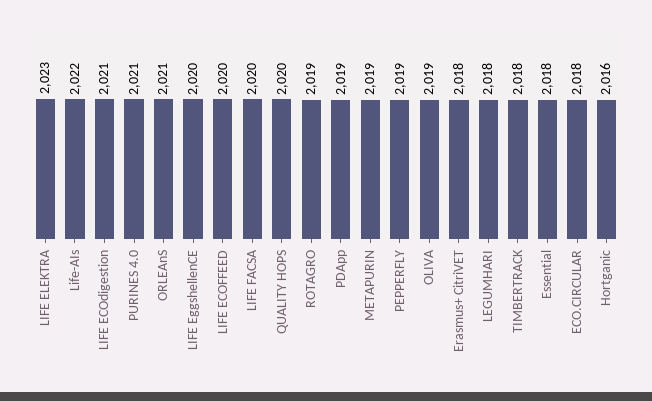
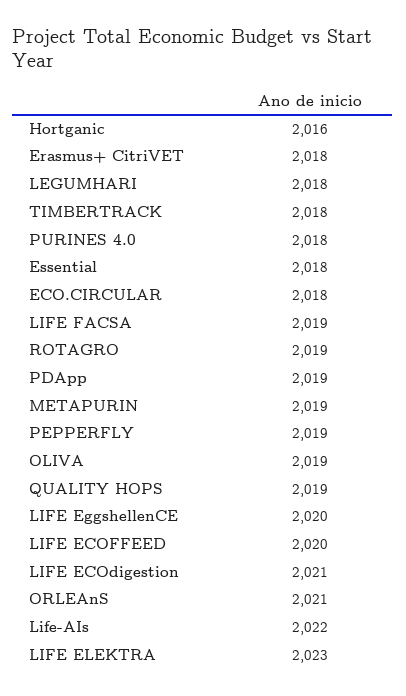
PURINES 4.0: 2021 -> 2018
LIFE FACSA: 2020 -> 2019
QUALITY HOPS: 2020 -> 2019

